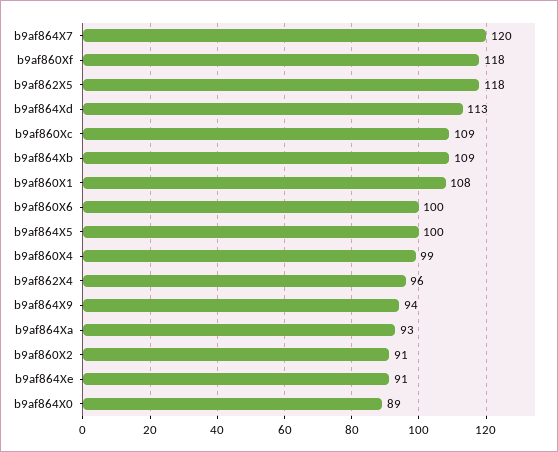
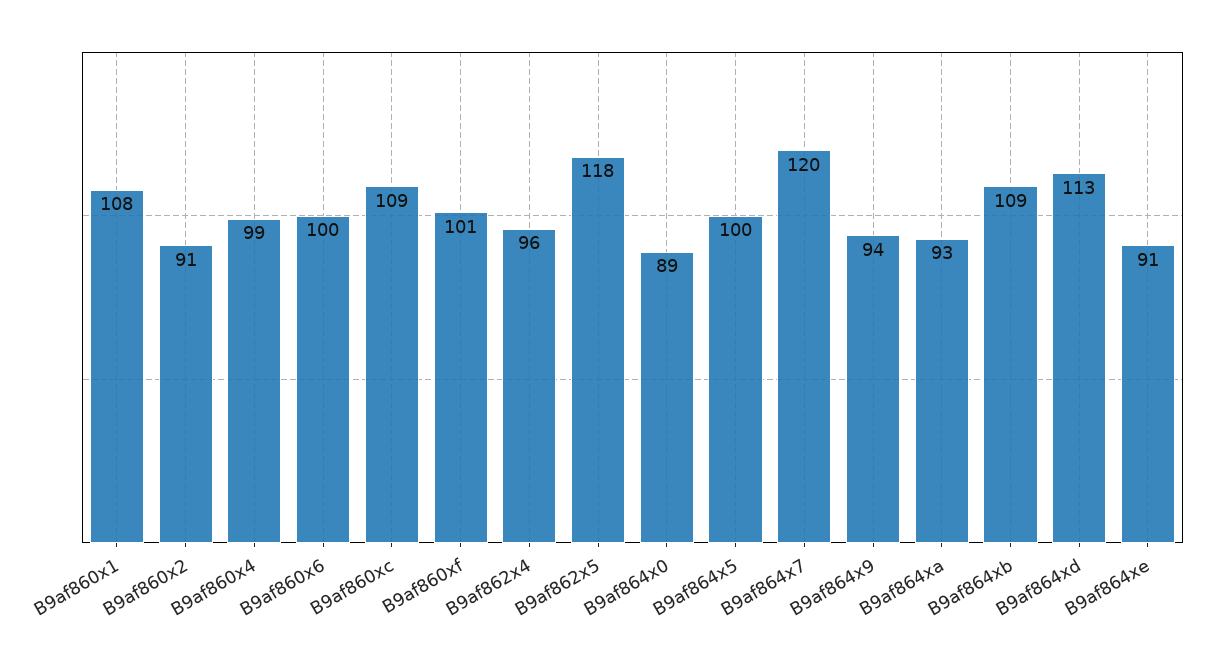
b9af860Xf: 118 -> 101

